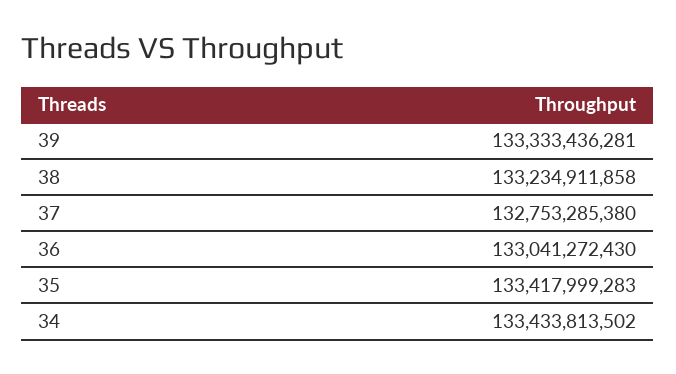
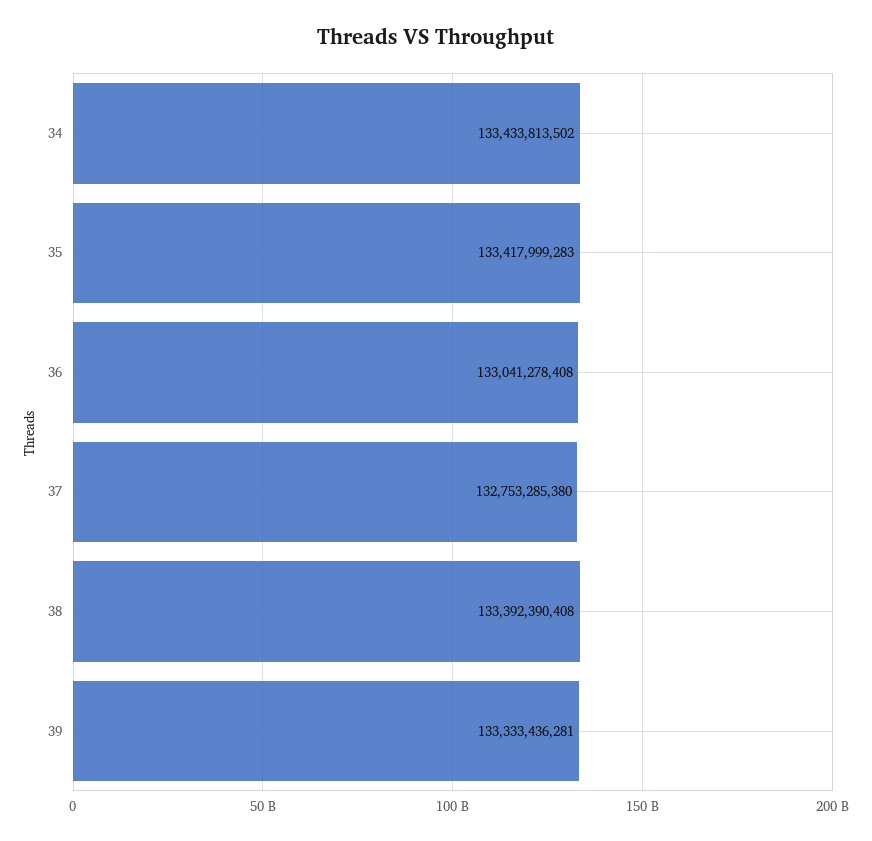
38: 133234911858 -> 133392390408
36: 133041272430 -> 133041278408

